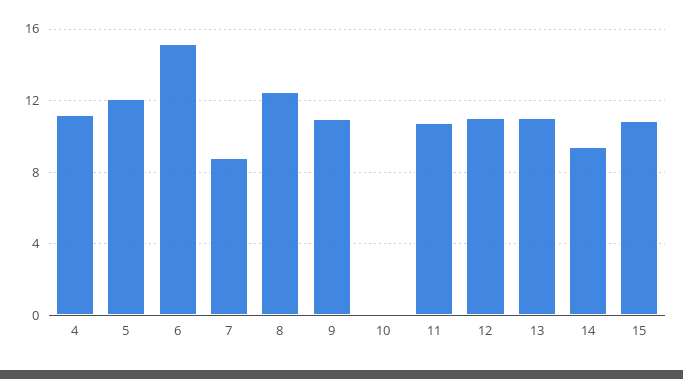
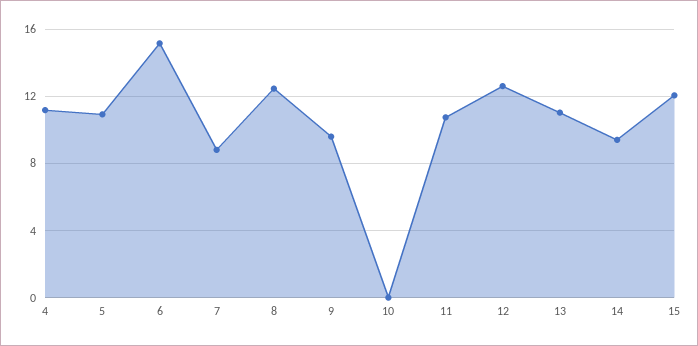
5: 12 -> 11
9: 11 -> 9.5
12: 11 -> 12.5
15: 11 -> 12

